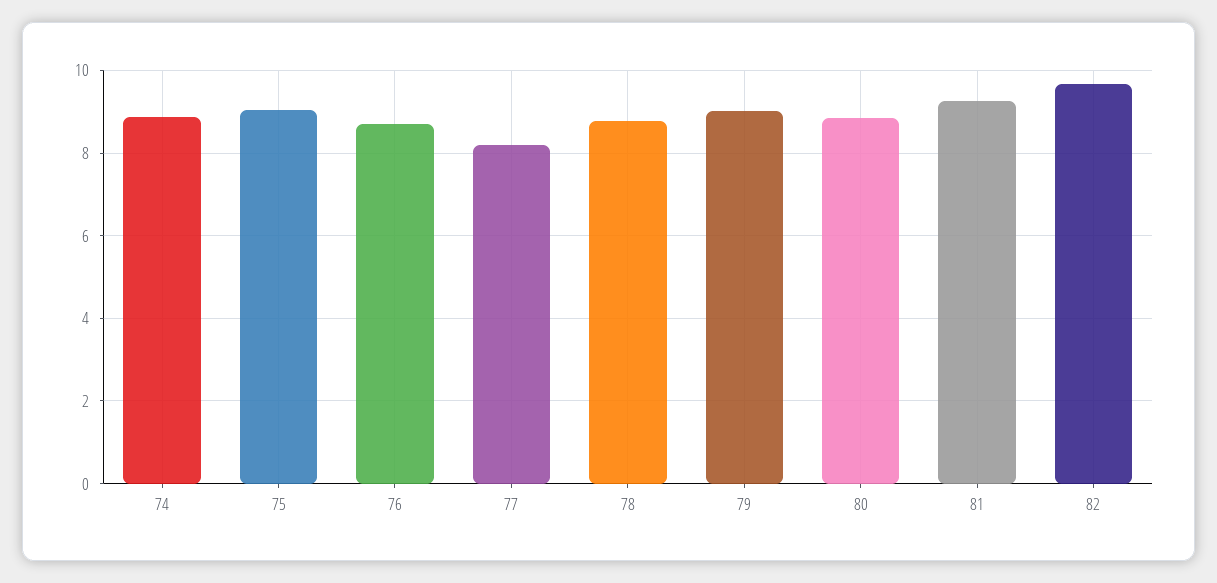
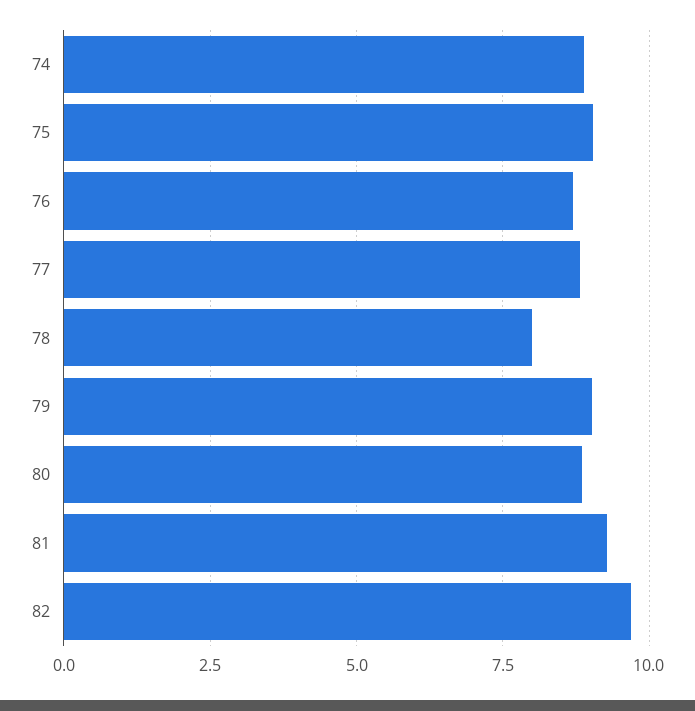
77: 8.2 -> 8.75
78: 8.8 -> 8

